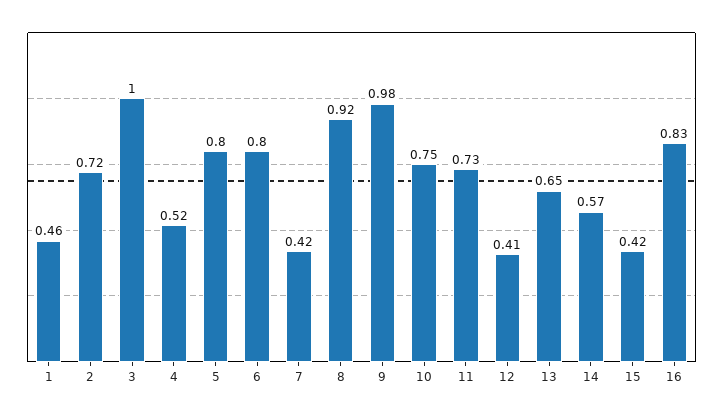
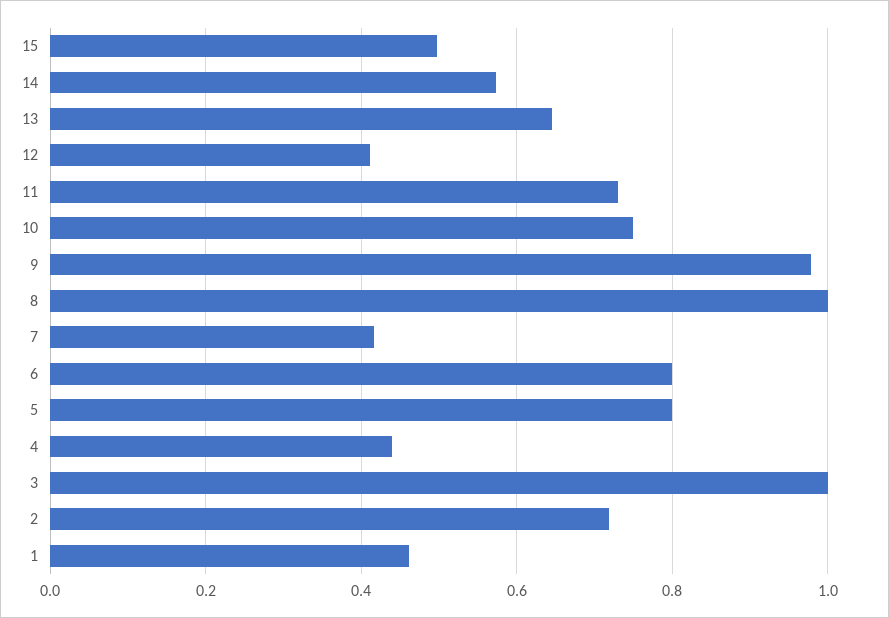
4: 0.52 -> 0.44
8: 0.92 -> 1
15: 0.42 -> 0.5
16: 0.83 -> none

